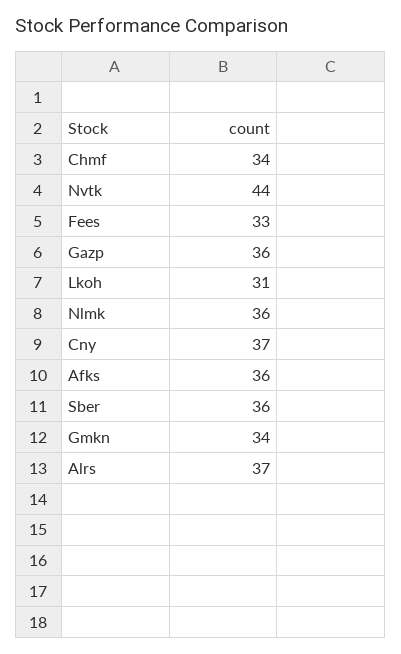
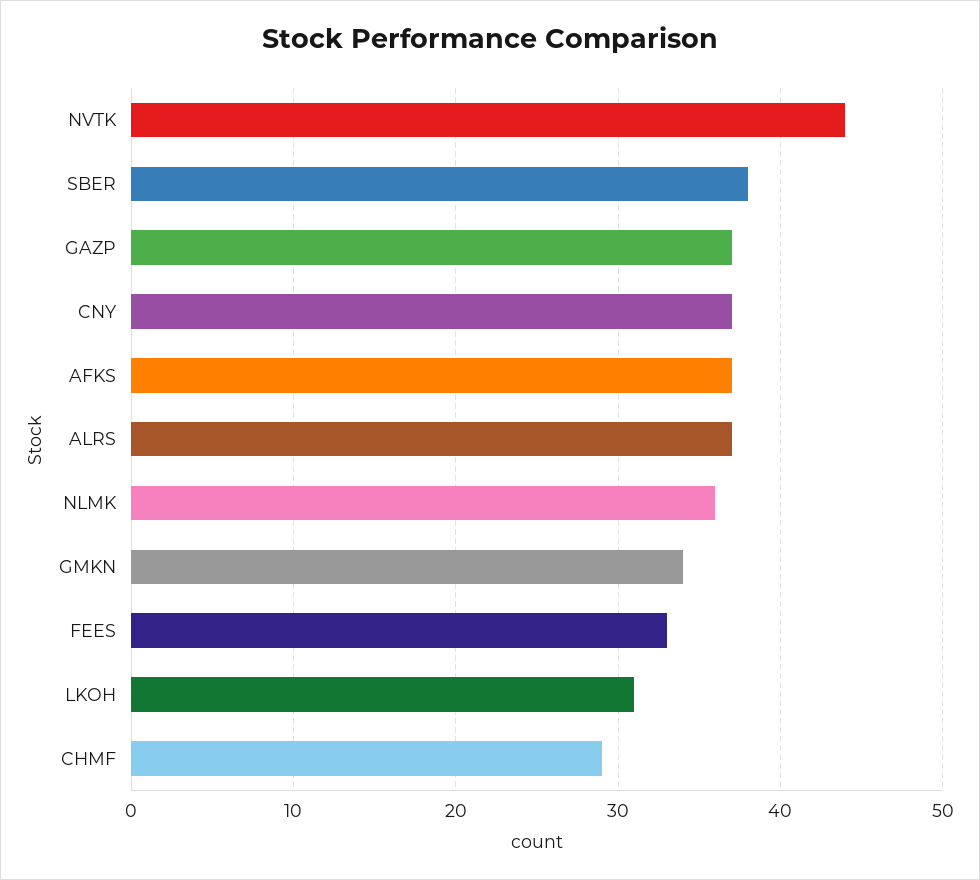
Chmf: 34 -> 29
Gazp: 36 -> 37
Afks: 36 -> 37
Sber: 36 -> 38

